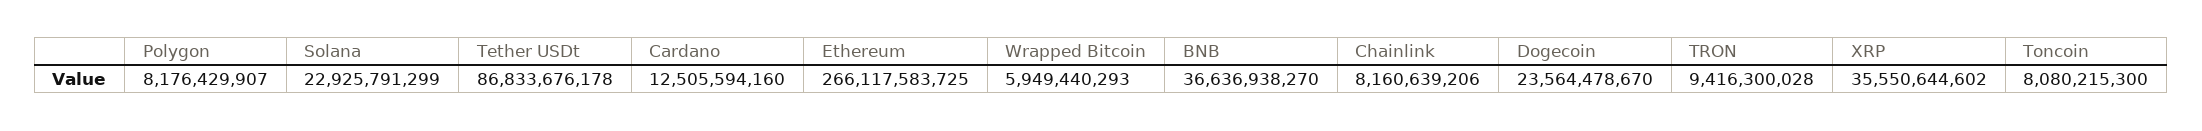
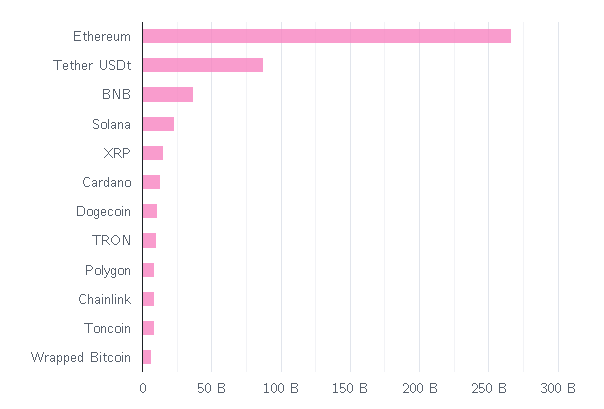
Dogecoin: 23564478670 -> 10000000000
XRP: 35550644602 -> 15000000000

